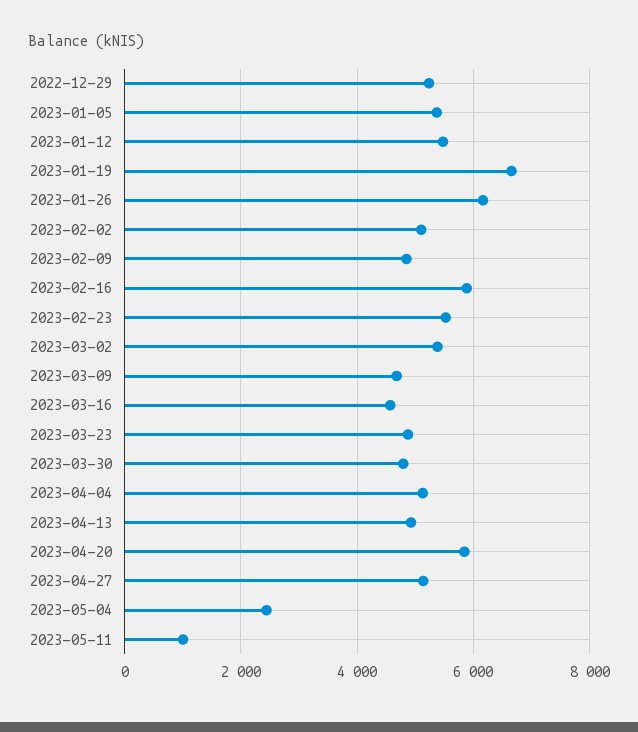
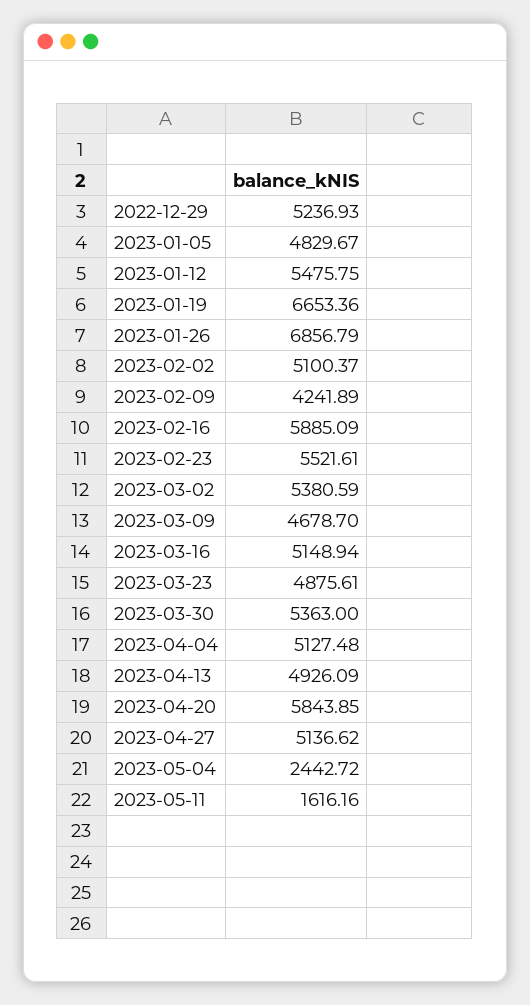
2023-01-05: 5400 -> 4829.67
2023-01-26: 6200 -> 6856.79
2023-02-09: 4800 -> 4241.89
2023-03-16: 4600 -> 5148.94
2023-03-30: 4800 -> 5363
2023-05-11: 1000 -> 1616.16

